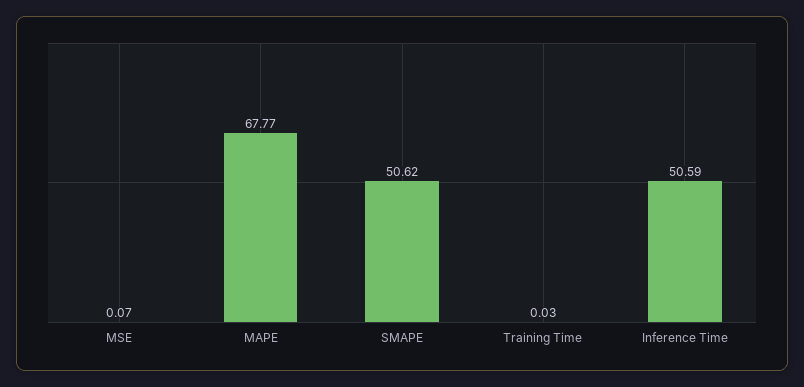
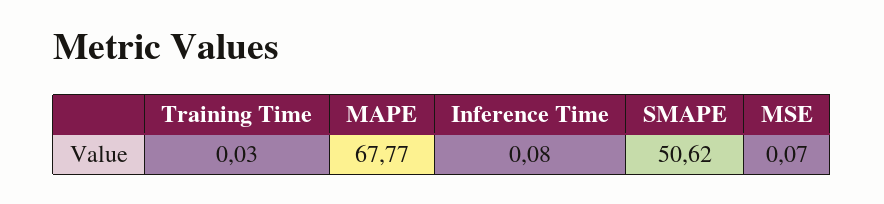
Inference Time: 50.59 -> 0.08

